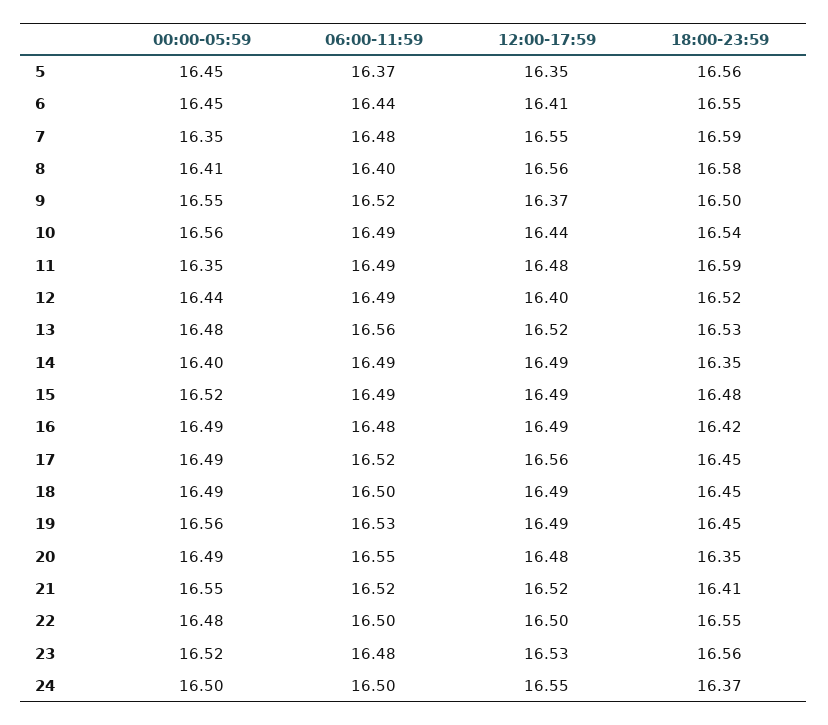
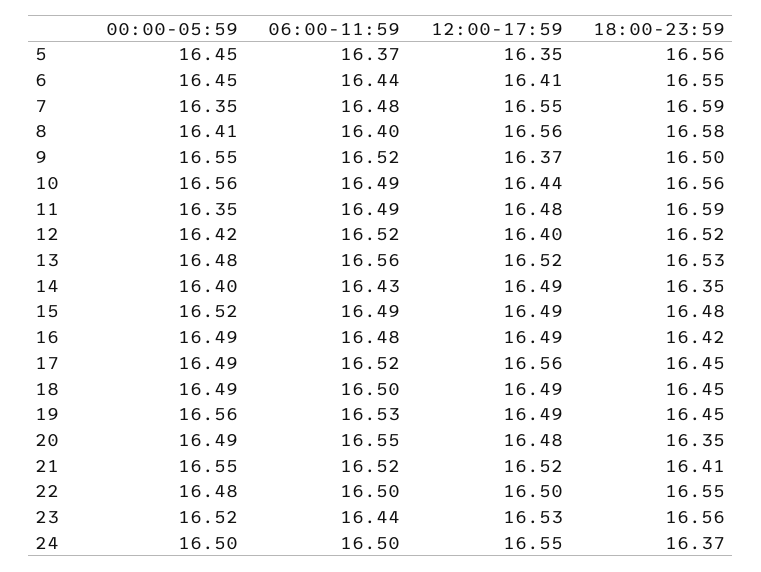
18:00-23:59, 10: 16.54 -> 16.56
00:00-05:59, 12: 16.44 -> 16.42
06:00-11:59, 12: 16.49 -> 16.52
06:00-11:59, 14: 16.49 -> 16.43
06:00-11:59, 23: 16.48 -> 16.44

